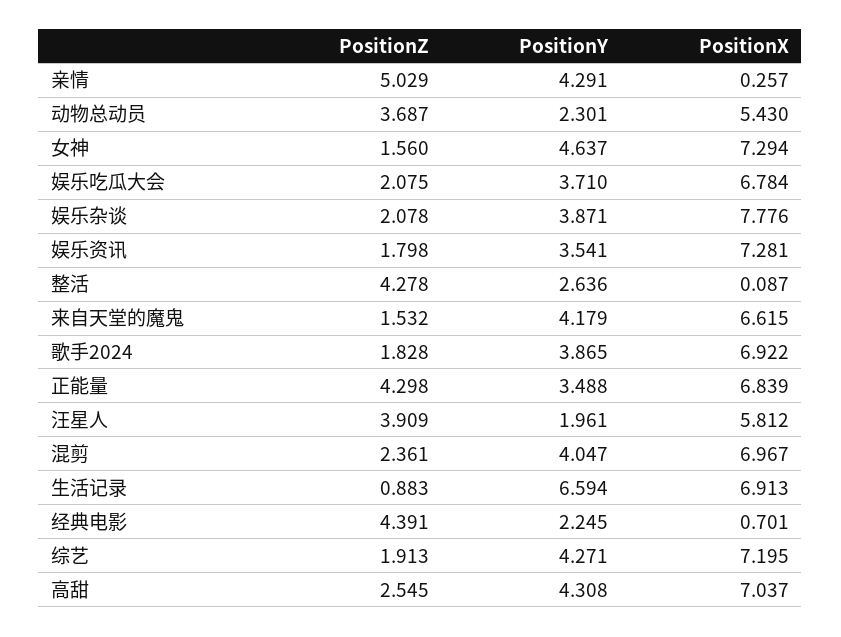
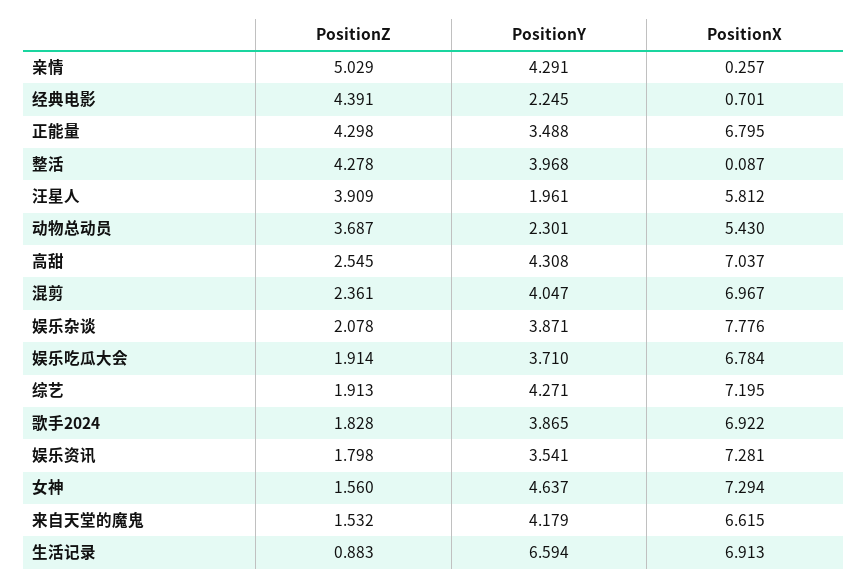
PositionZ, 娱乐吃瓜大会: 2.075 -> 1.914
PositionY, 整活: 2.636 -> 3.968
PositionX, 正能量: 6.839 -> 6.795

